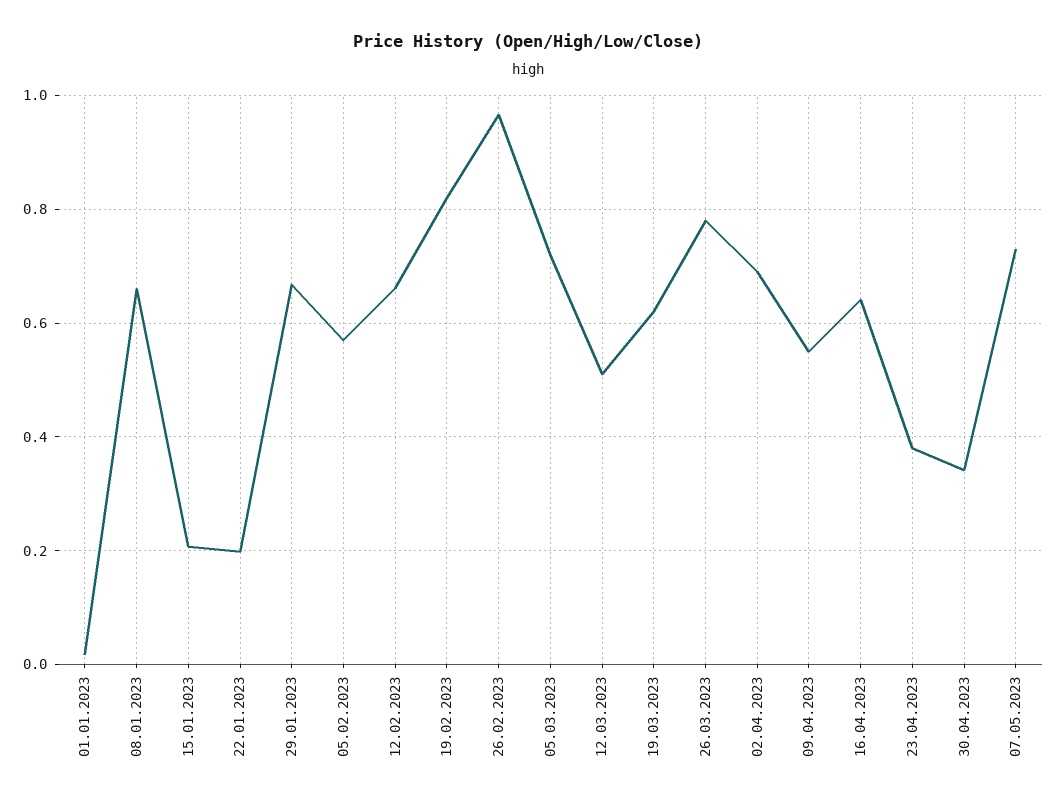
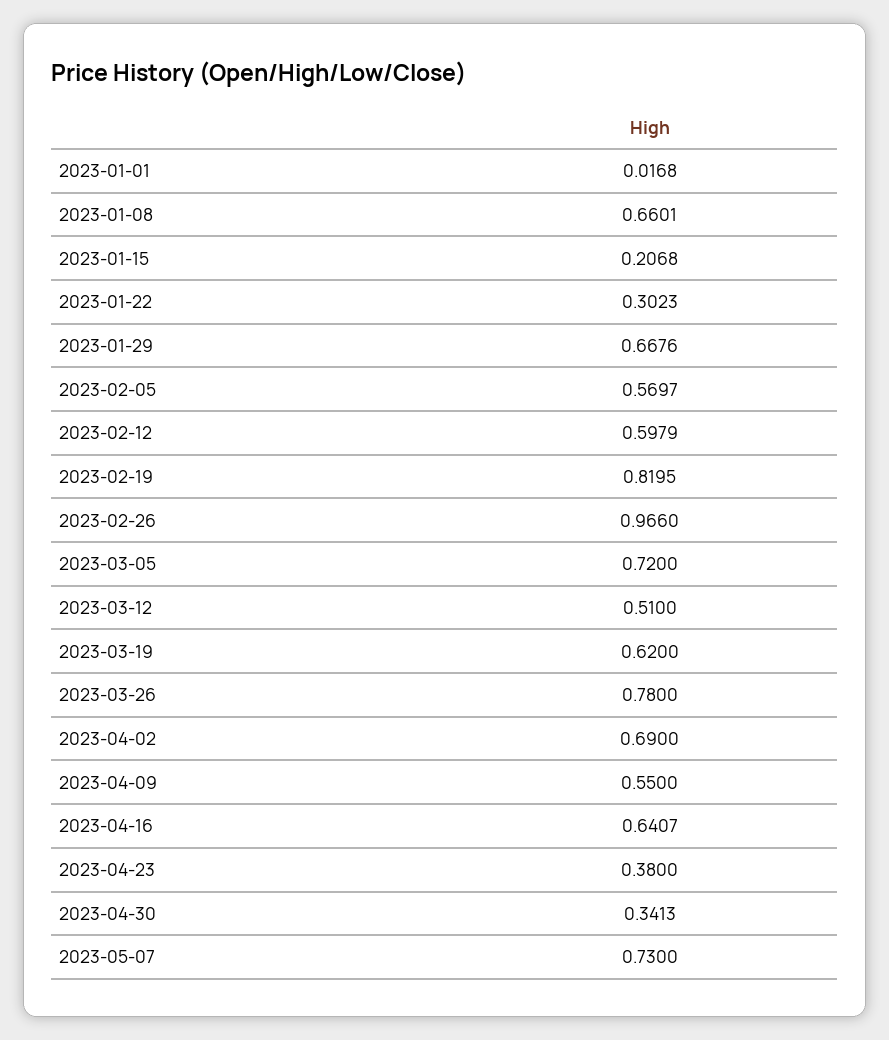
22.01.2023: 0.2 -> 0.3023
12.02.2023: 0.66 -> 0.5979

